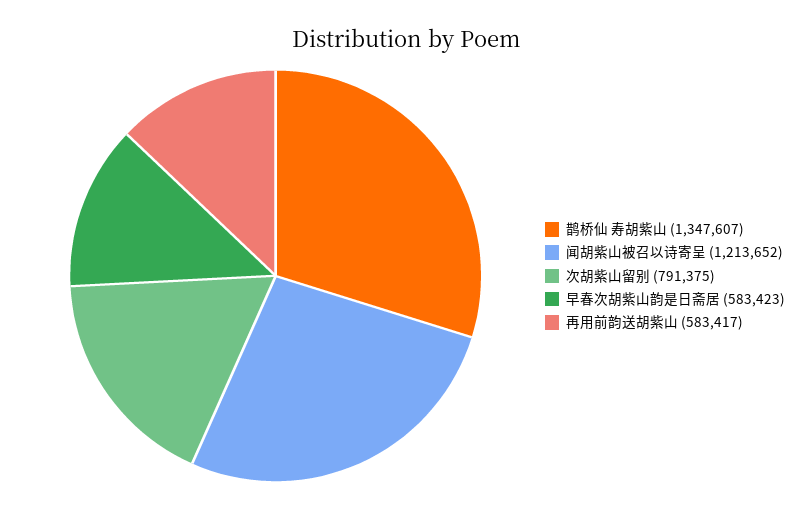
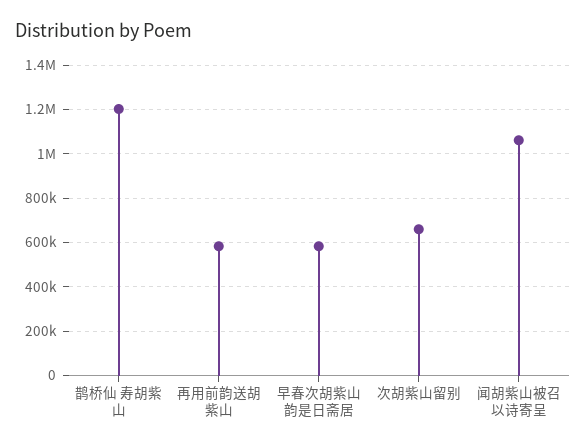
鹊桥仙 寿胡紫山: 1347607 -> 1200000
闻胡紫山被召以诗寄呈: 1213652 -> 1050000
次胡紫山留别: 791375 -> 650000

